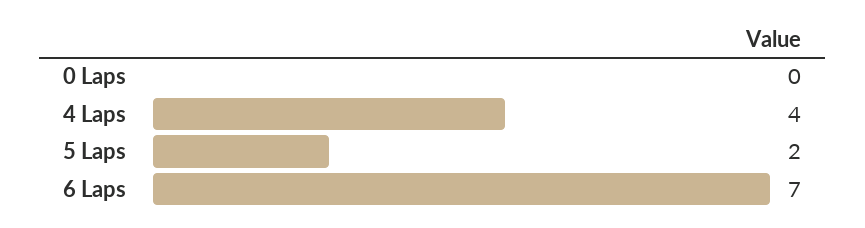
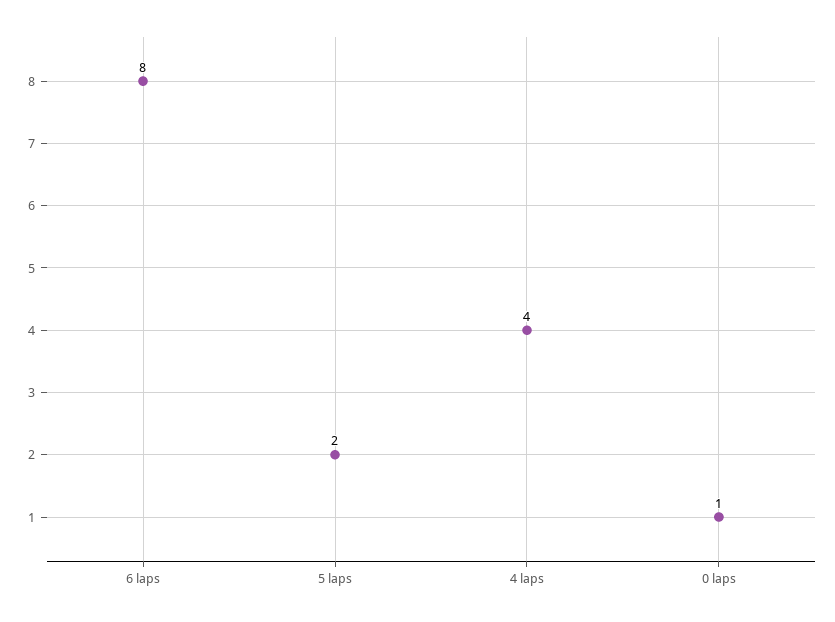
0 Laps: 0 -> 1
6 Laps: 7 -> 8

